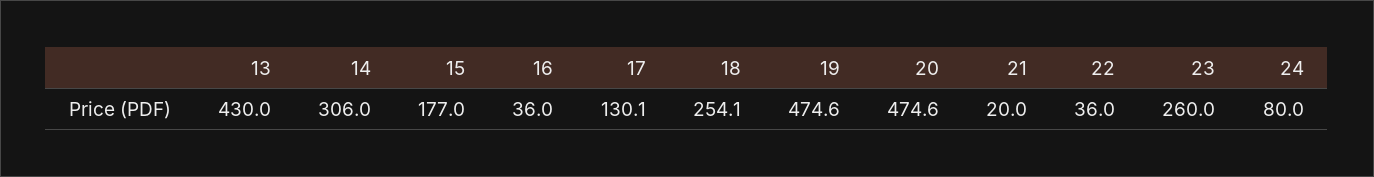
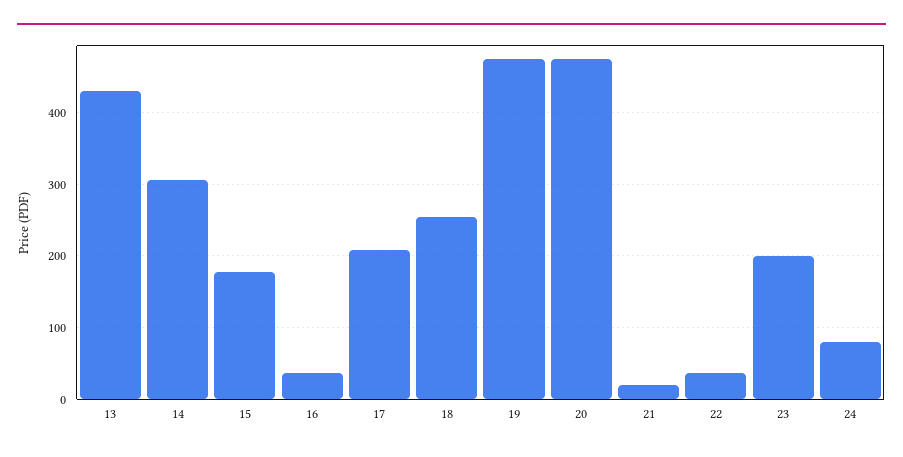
17: 130.1 -> 210
23: 260 -> 200

